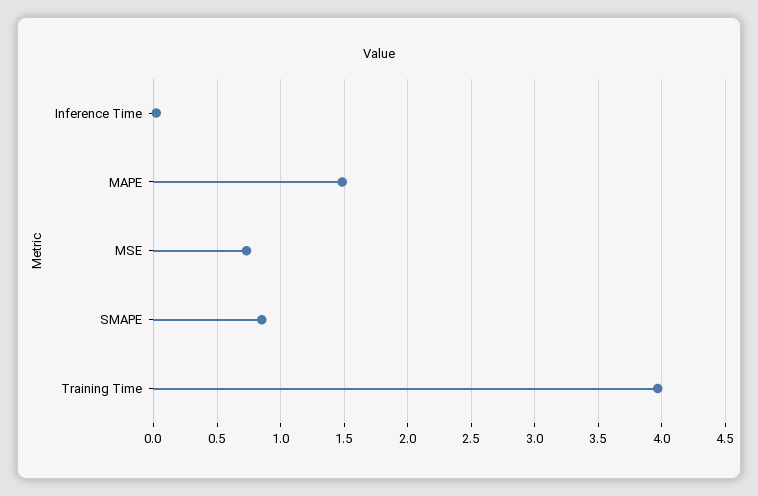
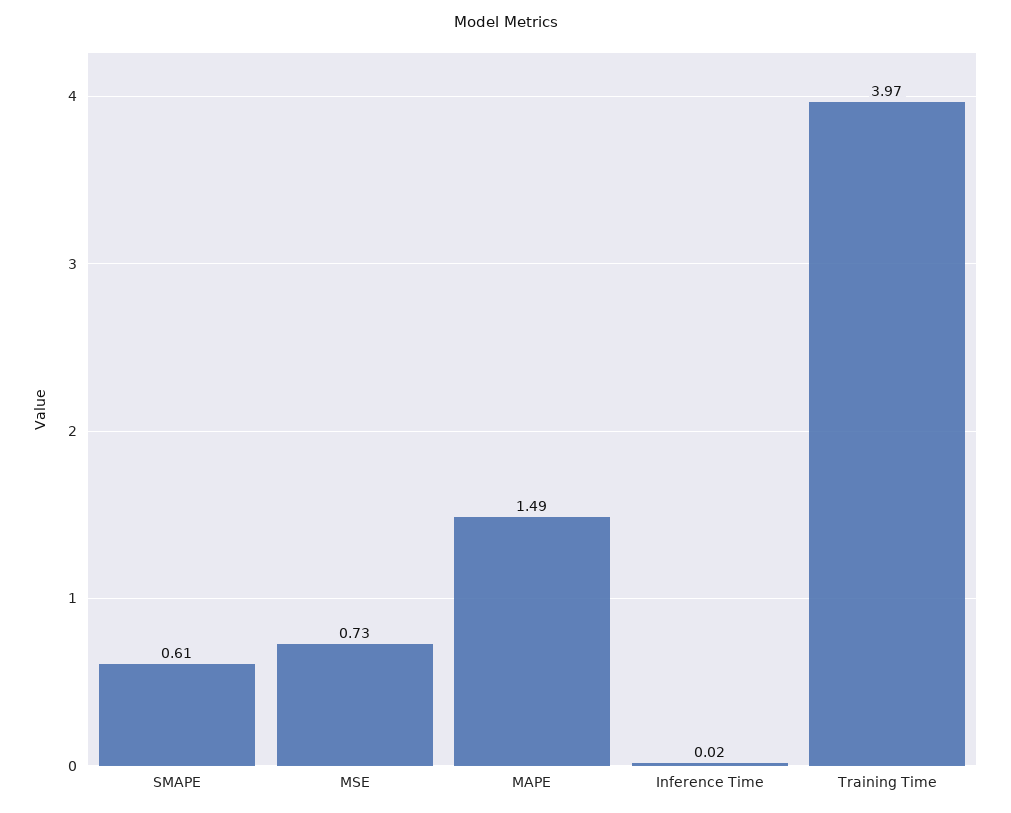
SMAPE: 0.85 -> 0.61

